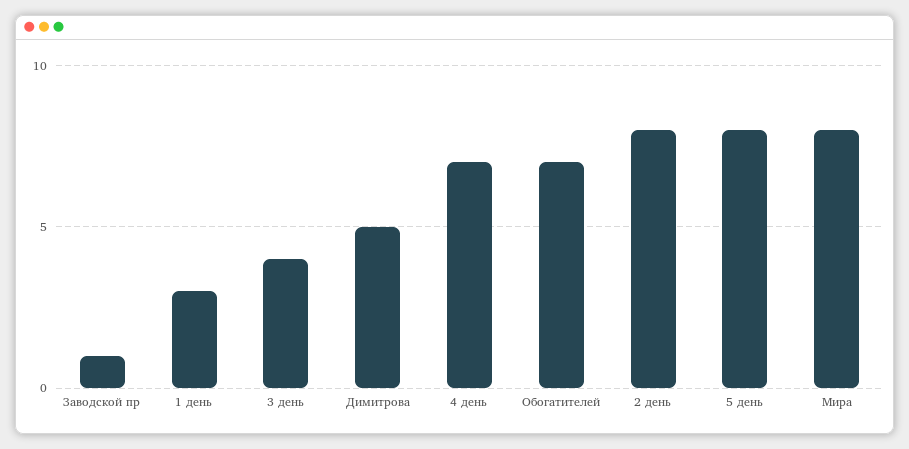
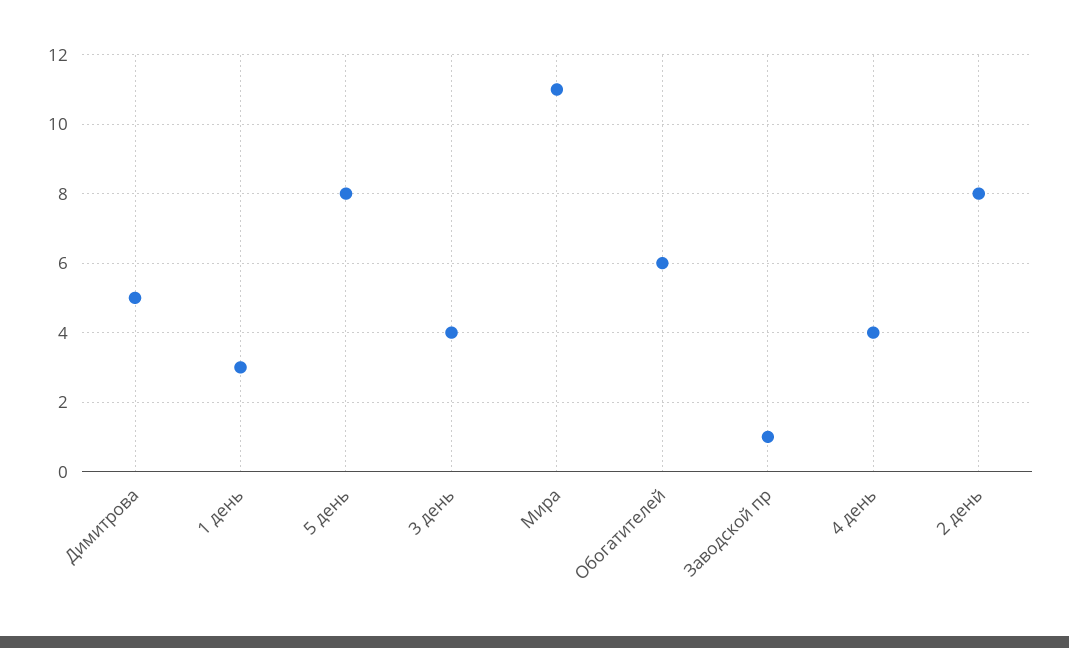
4 день: 7 -> 4
Обогатителей: 7 -> 6
Мира: 8 -> 11

